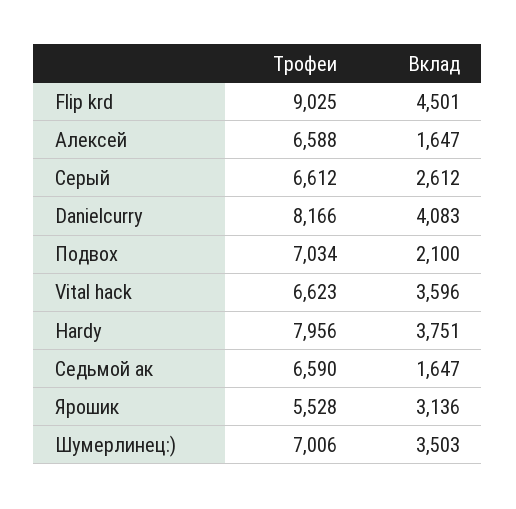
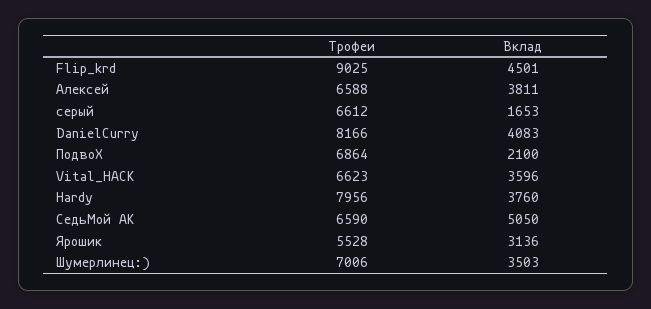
Вклад, Алексей: 1647 -> 3811
Вклад, Серый: 2612 -> 1653
Трофеи, Подвох: 7034 -> 6864
Вклад, Hardy: 3751 -> 3760
Вклад, Седьмой ак: 1647 -> 5050

